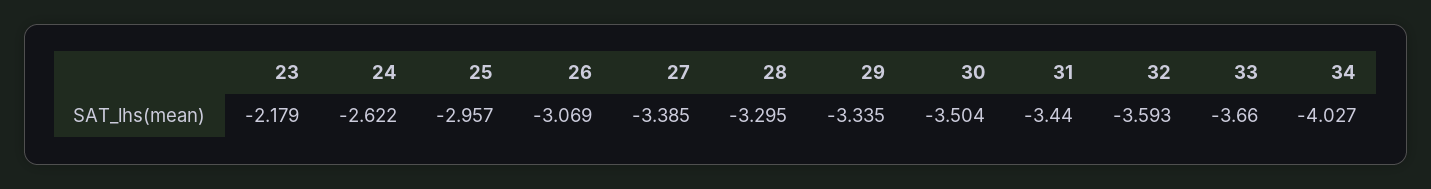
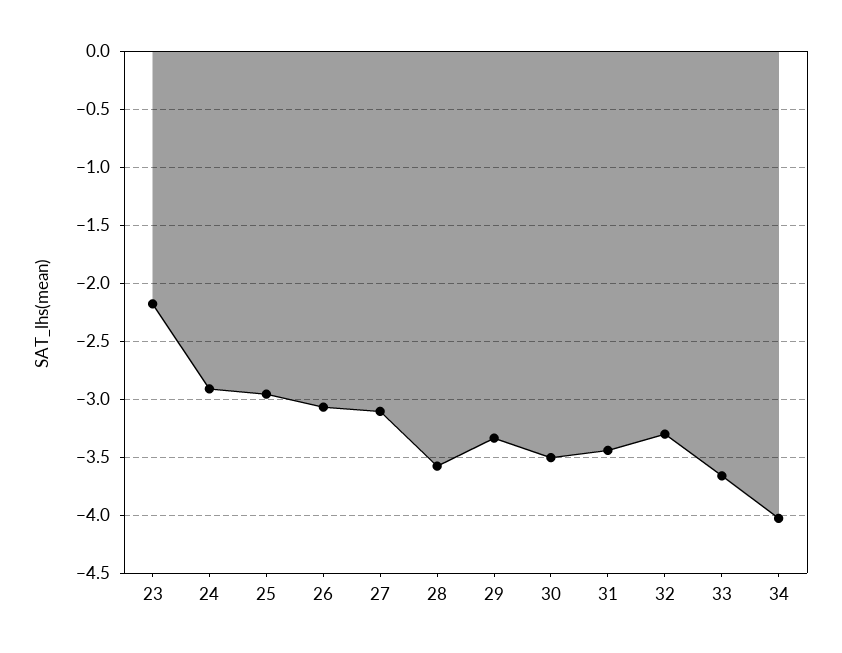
24: -2.622 -> -2.9
27: -3.385 -> -3.1
28: -3.295 -> -3.6
32: -3.593 -> -3.3

